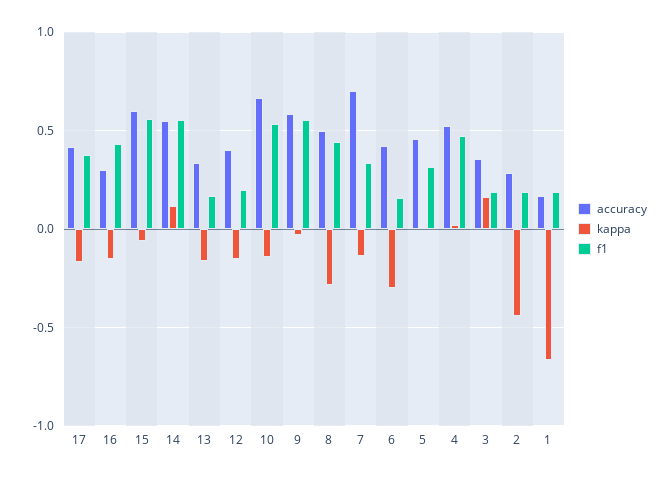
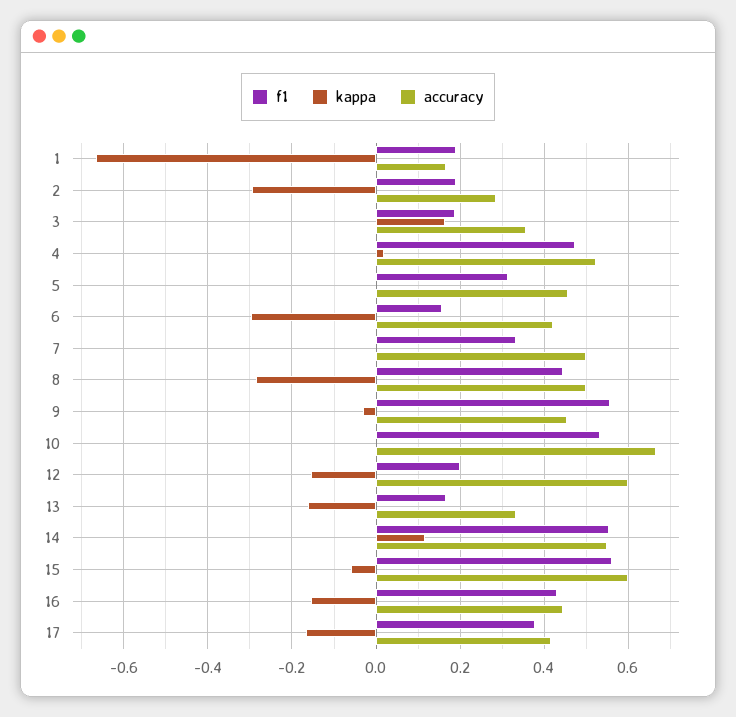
accuracy, 16: 0.3 -> 0.44
accuracy, 12: 0.4 -> 0.6
kappa, 10: -0.15 -> 0
accuracy, 9: 0.6 -> 0.46
accuracy, 7: 0.7 -> 0.5
kappa, 7: -0.15 -> 0
kappa, 2: -0.45 -> -0.3

